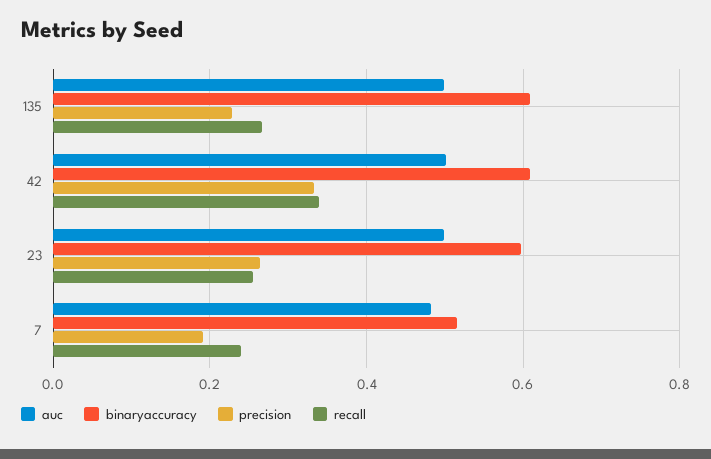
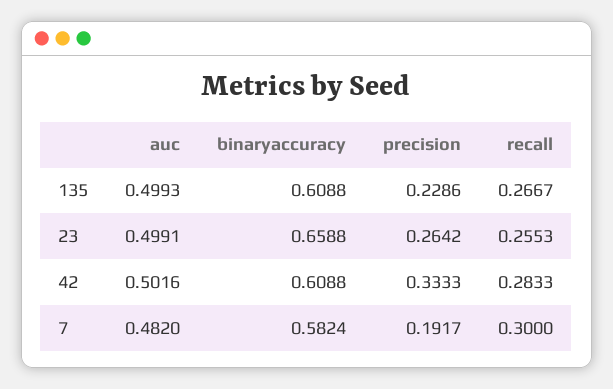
recall, 42: 0.34 -> 0.2833
binaryaccuracy, 23: 0.6 -> 0.6588
binaryaccuracy, 7: 0.52 -> 0.5824
recall, 7: 0.24 -> 0.3

